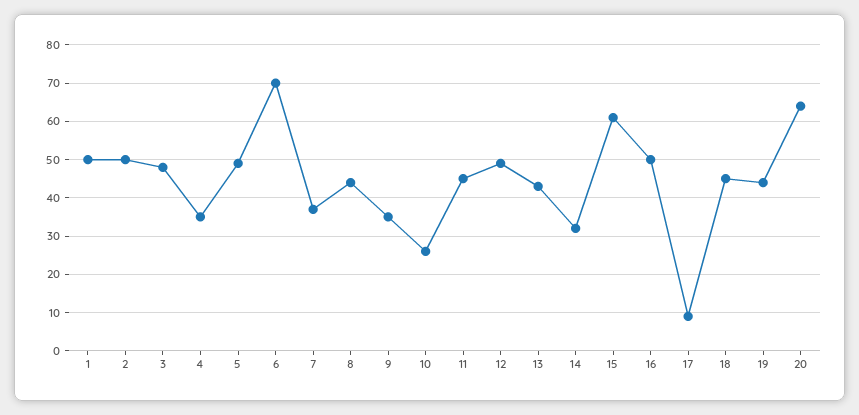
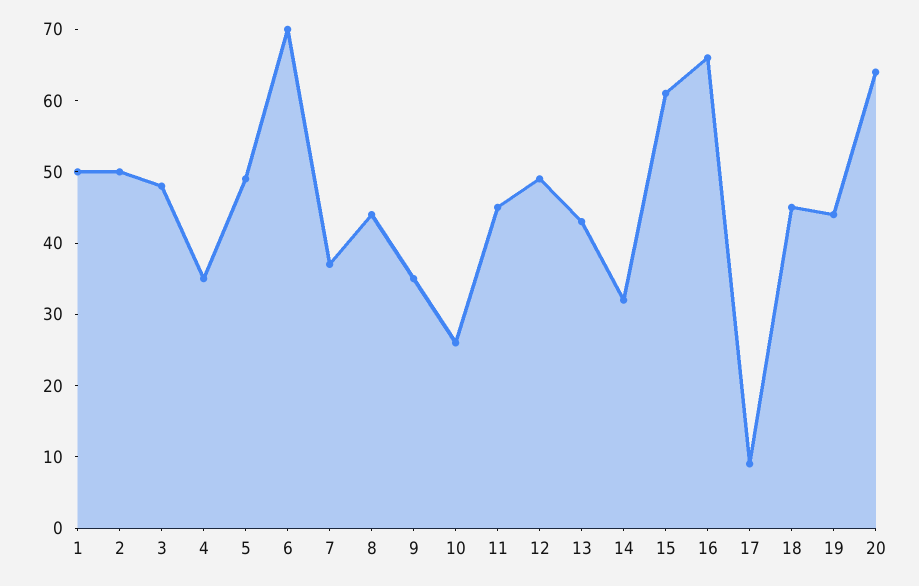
16: 50 -> 65

